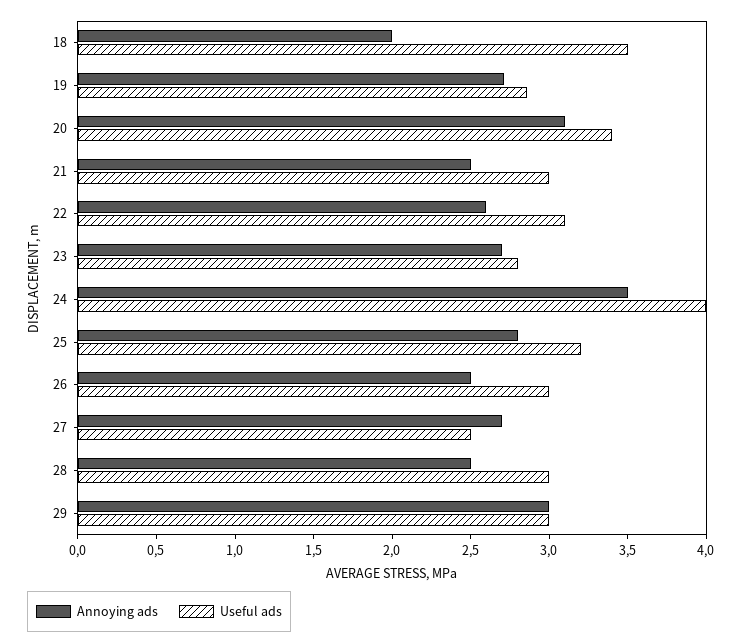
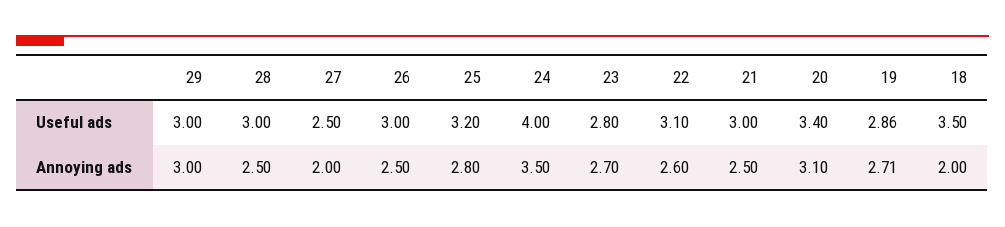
Annoying ads, 27: 2.7 -> 2

